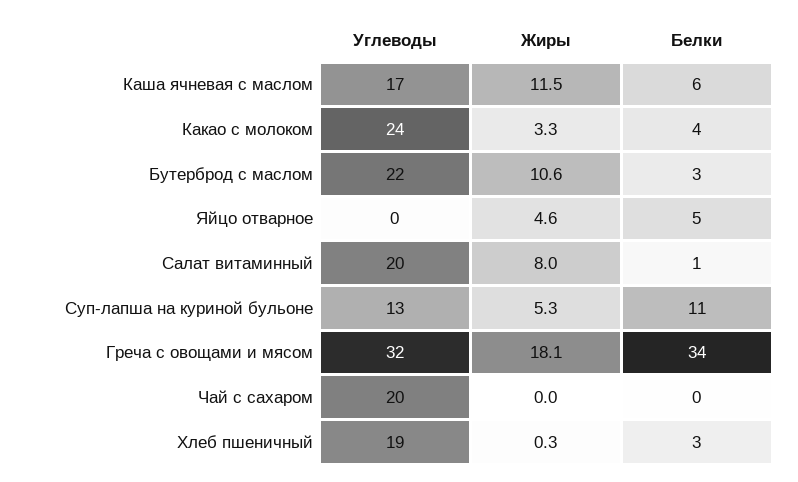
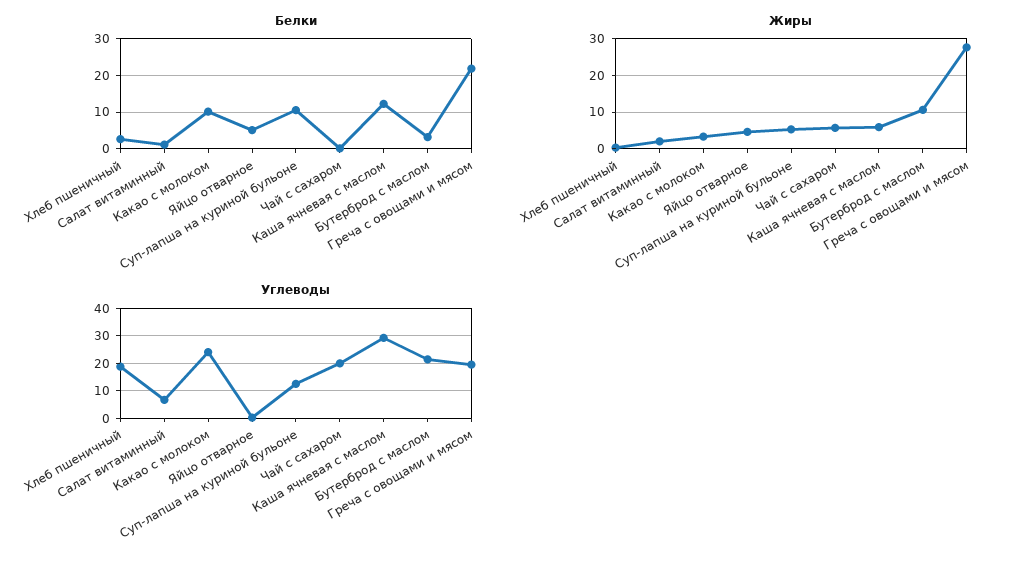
Углеводы, Каша ячневая с маслом: 17 -> 30
Жиры, Каша ячневая с маслом: 11.5 -> 6
Белки, Каша ячневая с маслом: 6 -> 12
Белки, Какао с молоком: 4 -> 10
Углеводы, Салат витаминный: 20 -> 7.5
Жиры, Салат витаминный: 8 -> 2
Углеводы, Греча с овощами и мясом: 32 -> 20
Жиры, Греча с овощами и мясом: 18.1 -> 28
Белки, Греча с овощами и мясом: 34 -> 22
Жиры, Чай с сахаром: 0 -> 6

